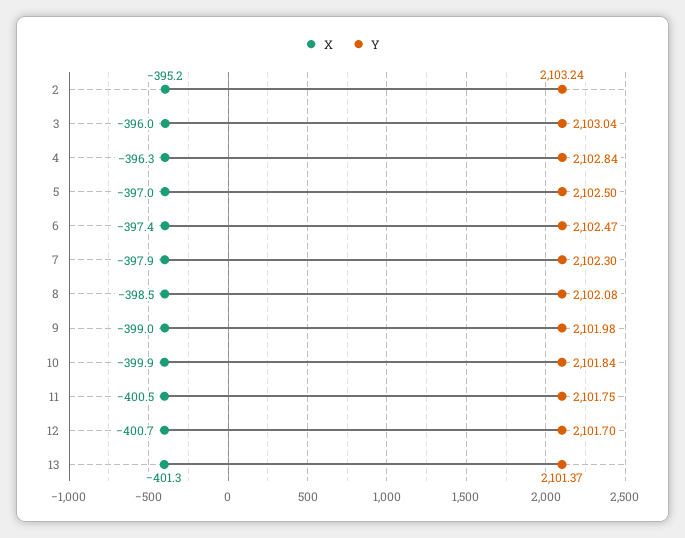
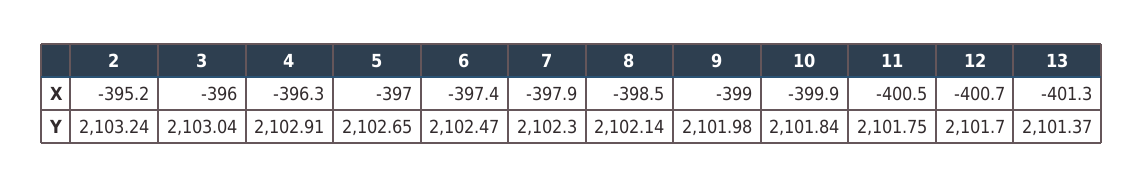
Y, 4: 2102.84 -> 2102.91
Y, 5: 2102.5 -> 2102.65
Y, 8: 2102.08 -> 2102.14

